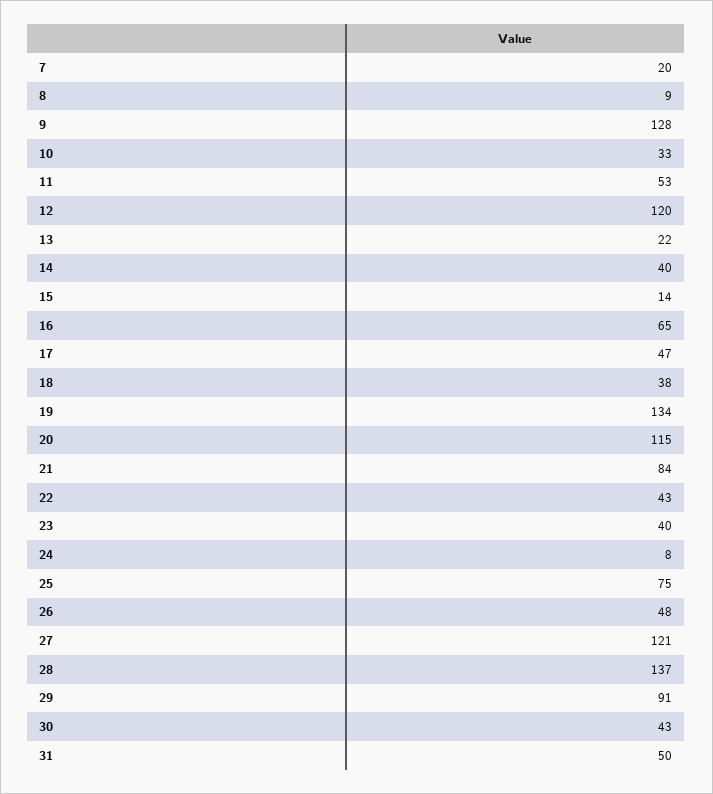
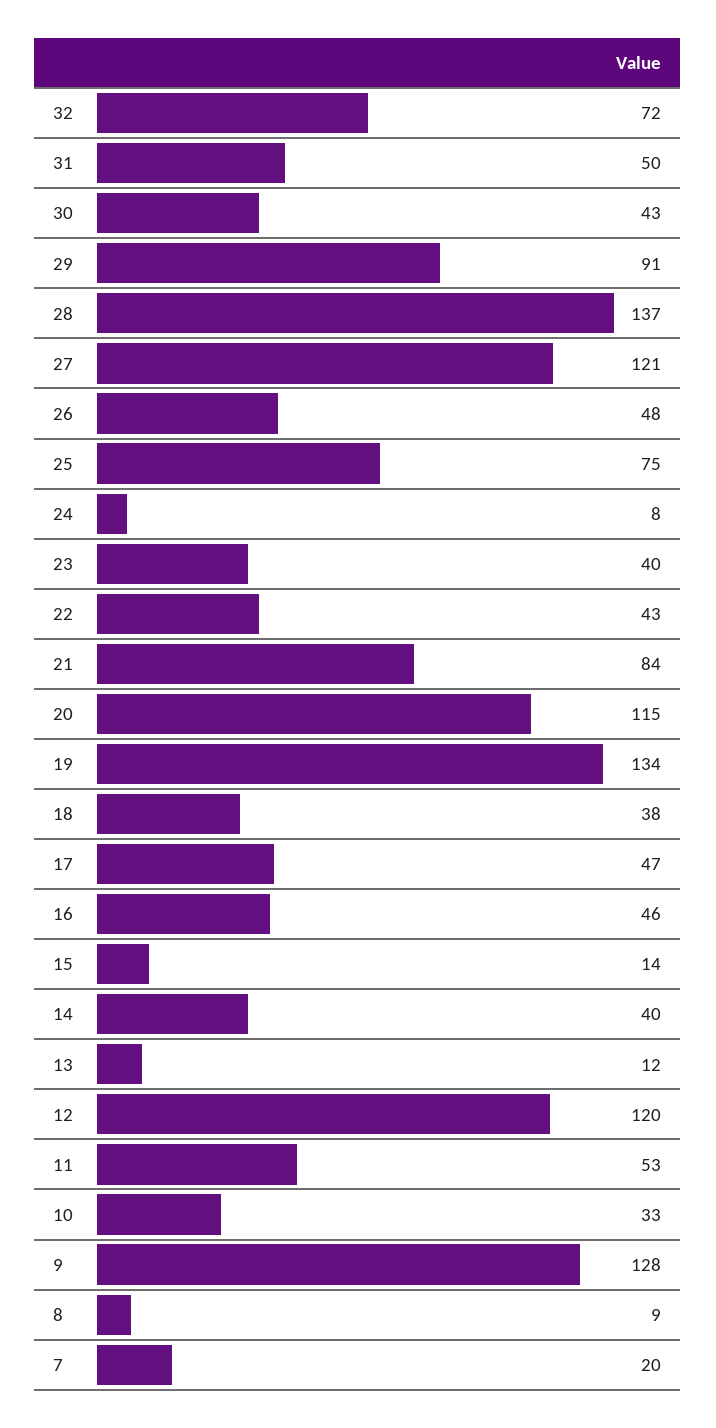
13: 22 -> 12
16: 65 -> 46
32: none -> 72

